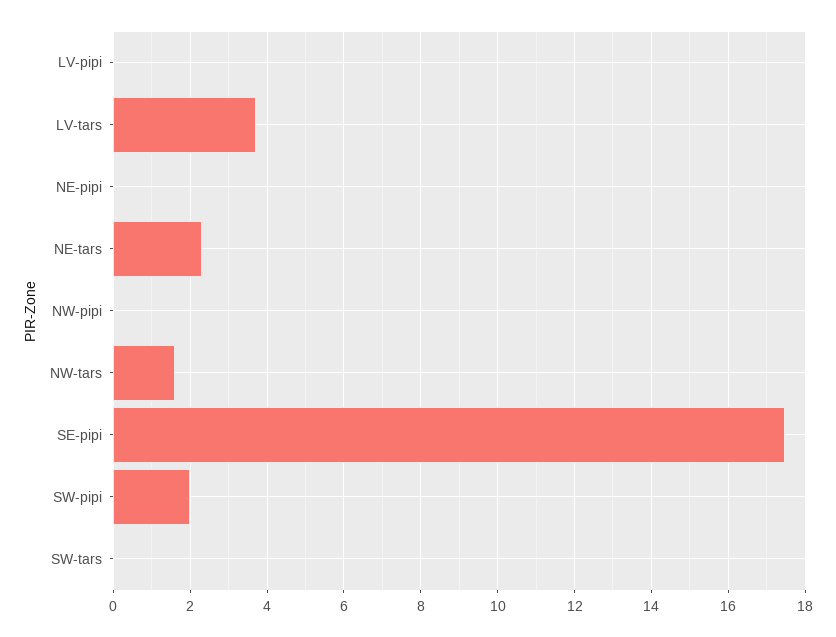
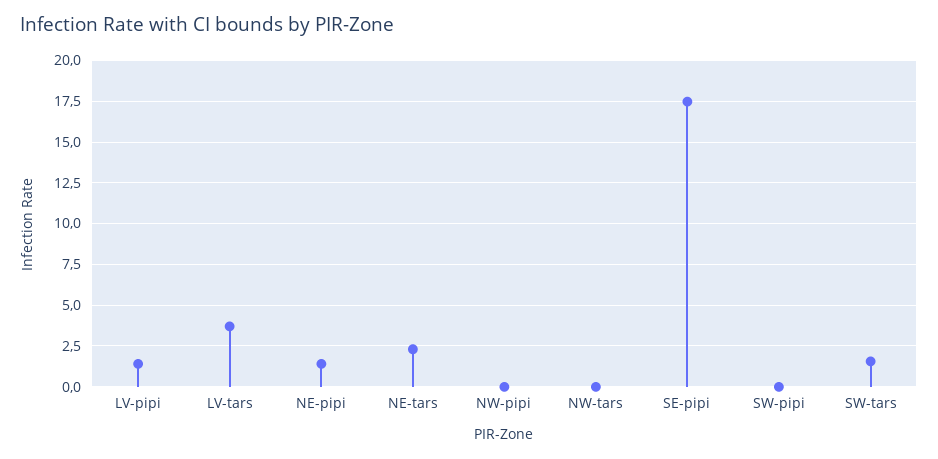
LV-pipi: 0 -> 1.5
NE-pipi: 0 -> 1.5
NW-tars: 1.6 -> 0
SW-pipi: 2 -> 0
SW-tars: 0 -> 1.5

